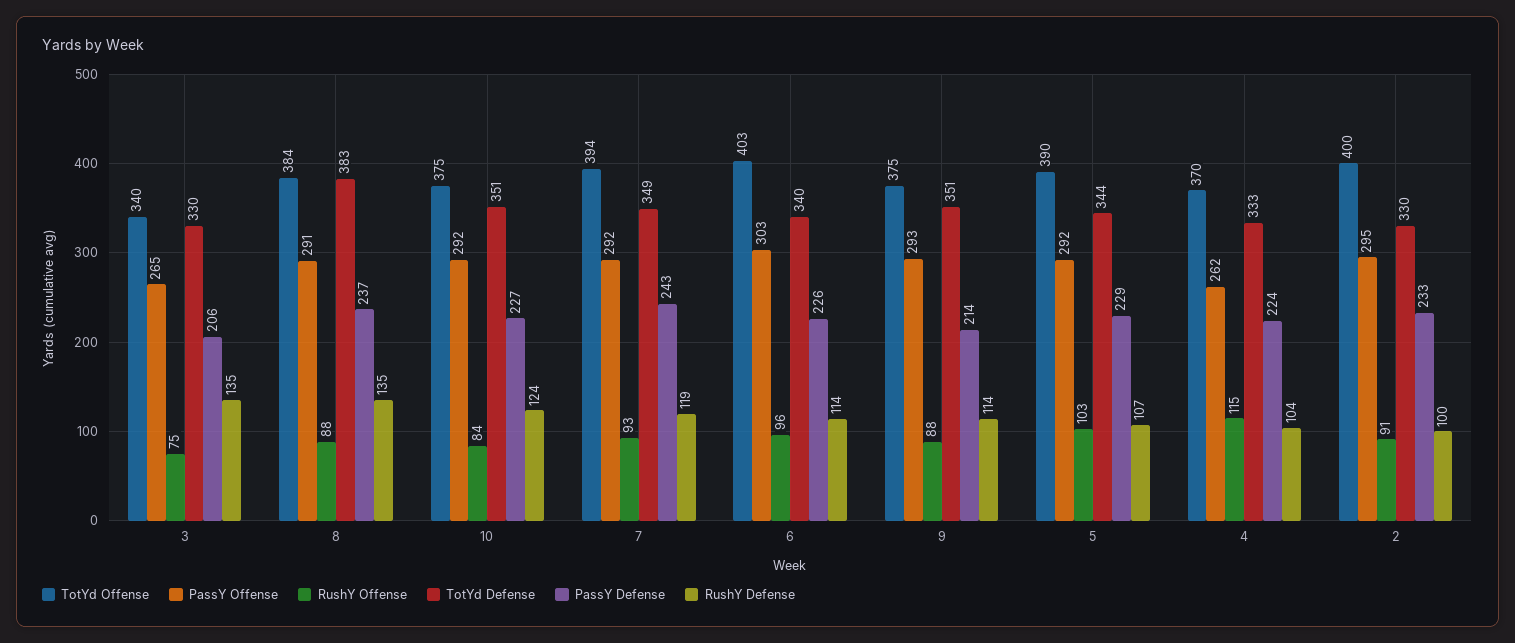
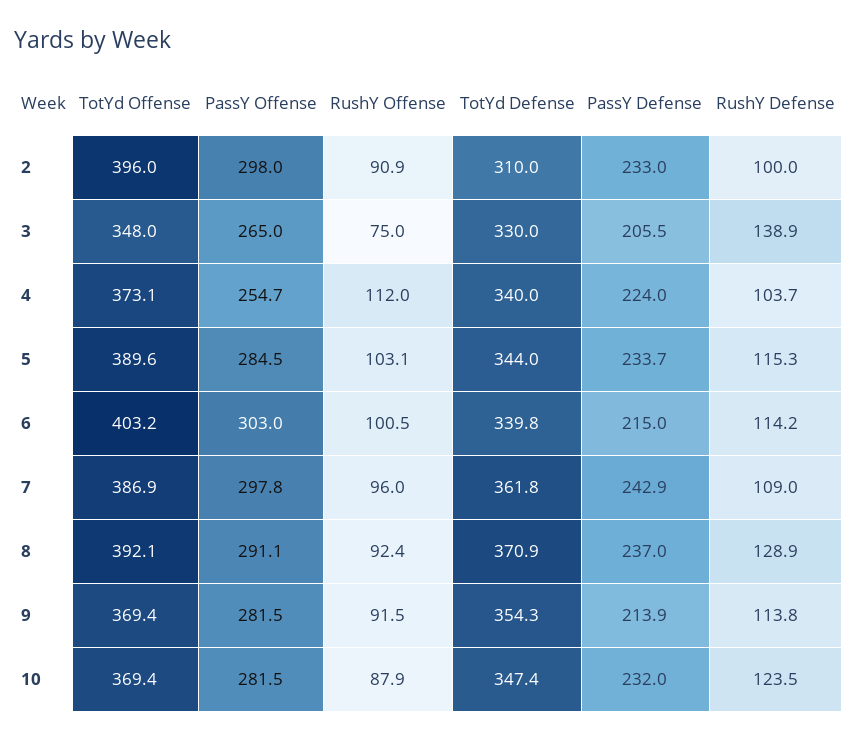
TotYd Offense, 3: 340 -> 348
RushY Defense, 3: 135 -> 138.9
TotYd Offense, 8: 384 -> 392.1
RushY Offense, 8: 88 -> 92.4
TotYd Defense, 8: 383 -> 370.9
RushY Defense, 8: 135 -> 128.9
TotYd Offense, 10: 375 -> 369.4
PassY Offense, 10: 292 -> 281.5
RushY Offense, 10: 84 -> 87.9
TotYd Defense, 10: 351 -> 347.4
PassY Defense, 10: 227 -> 232
TotYd Offense, 7: 394 -> 386.9
PassY Offense, 7: 292 -> 297.8
RushY Offense, 7: 93 -> 96
TotYd Defense, 7: 349 -> 361.8
RushY Defense, 7: 119 -> 109
RushY Offense, 6: 96 -> 100.5
PassY Defense, 6: 226 -> 215
TotYd Offense, 9: 375 -> 369.4
PassY Offense, 9: 293 -> 281.5
RushY Offense, 9: 88 -> 91.5
TotYd Defense, 9: 351 -> 354.3
PassY Offense, 5: 292 -> 284.5
PassY Defense, 5: 229 -> 233.7
RushY Defense, 5: 107 -> 115.3
TotYd Offense, 4: 370 -> 373.1
PassY Offense, 4: 262 -> 254.7
RushY Offense, 4: 115 -> 112
TotYd Defense, 4: 333 -> 340
TotYd Offense, 2: 400 -> 396
PassY Offense, 2: 295 -> 298
TotYd Defense, 2: 330 -> 310

